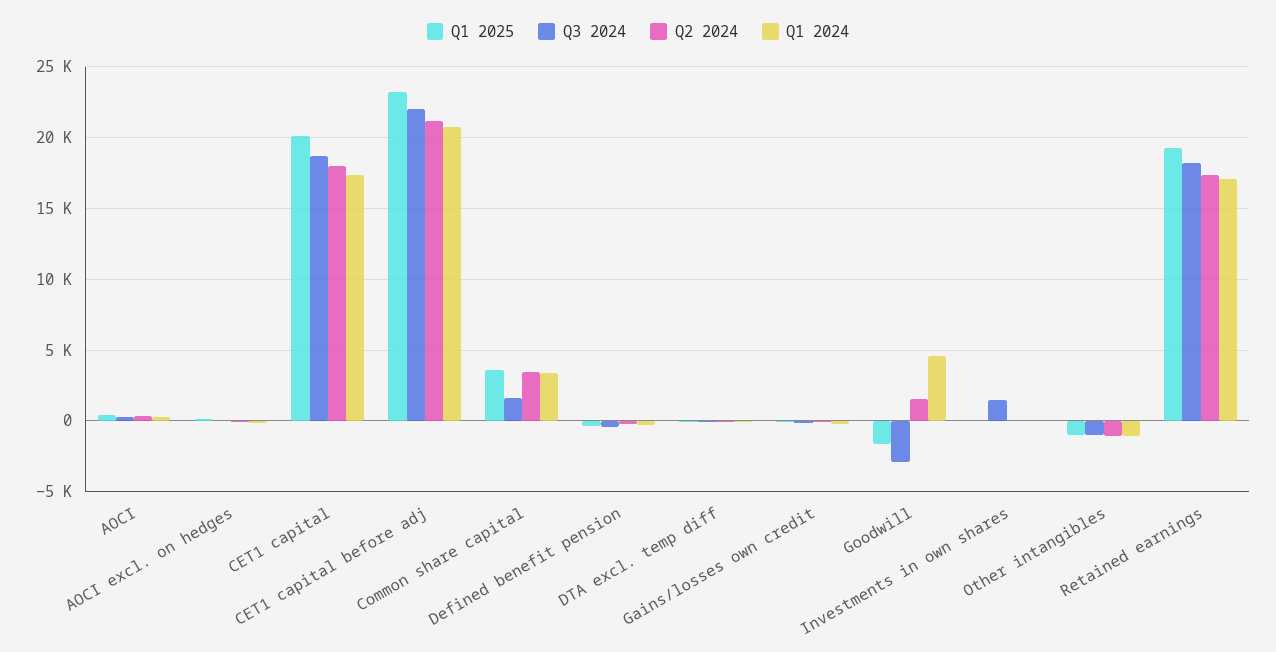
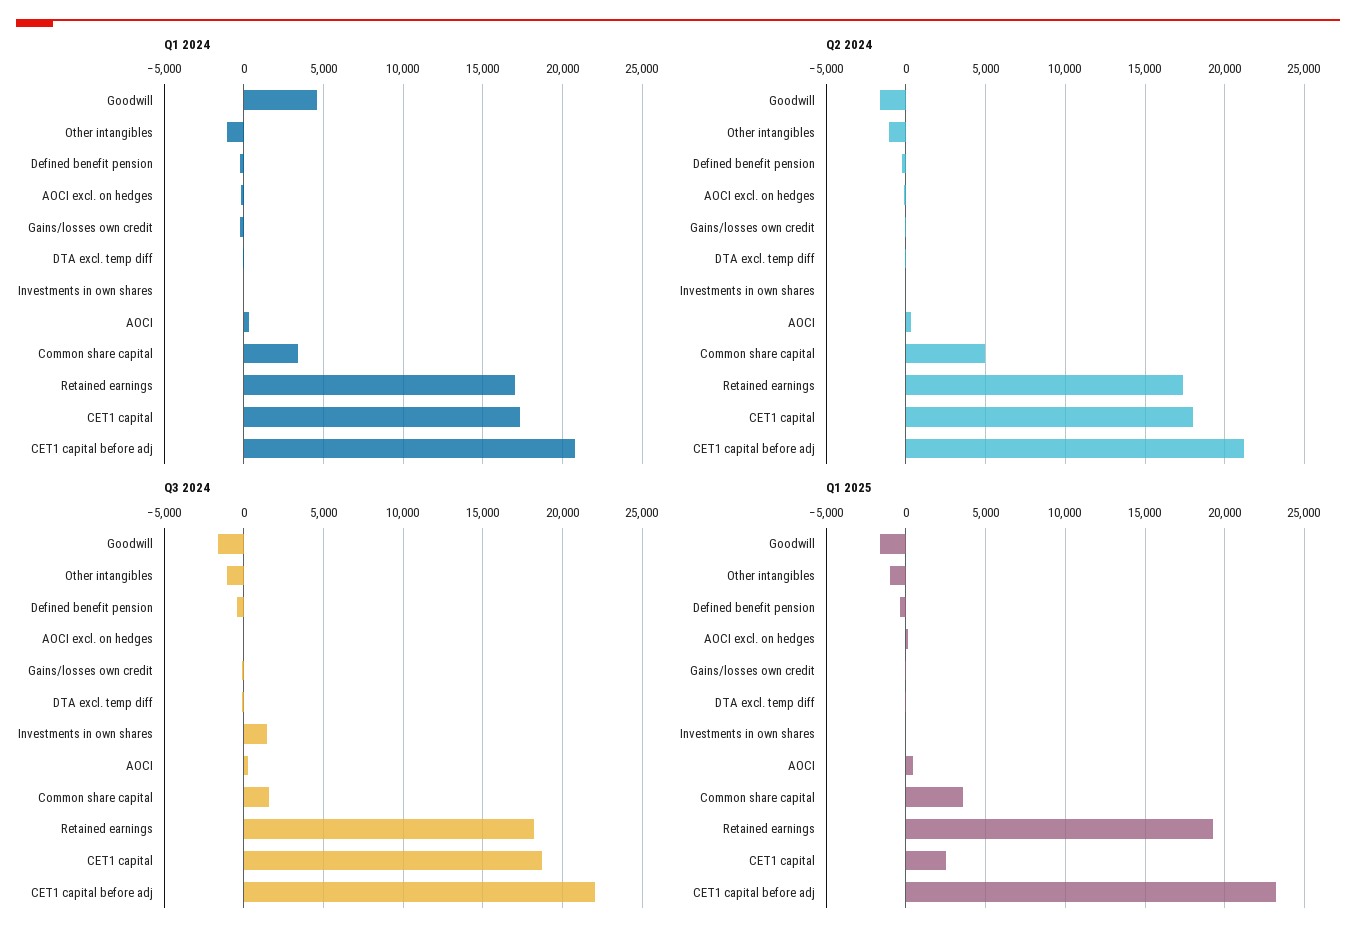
Q1 2025, CET1 capital: 20000 -> 2500
Q2 2024, Common share capital: 3500 -> 5000
Q3 2024, Goodwill: -3000 -> -1500
Q2 2024, Goodwill: 1500 -> -1500

